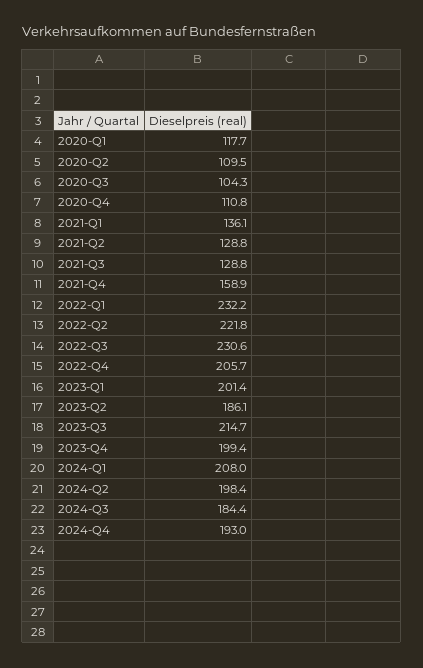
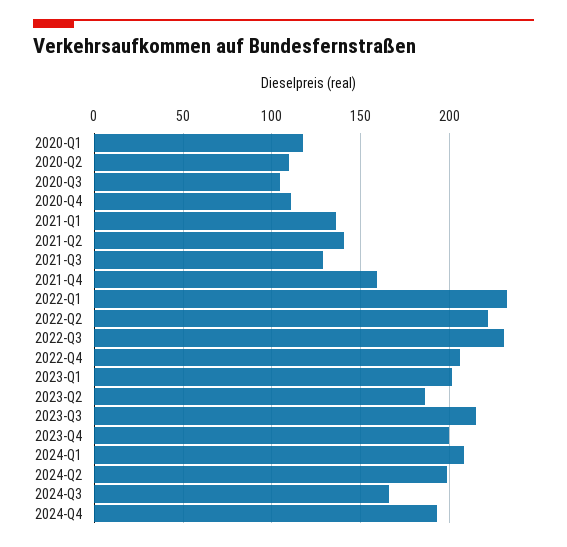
2021-Q2: 128.8 -> 140
2024-Q3: 184.4 -> 165

